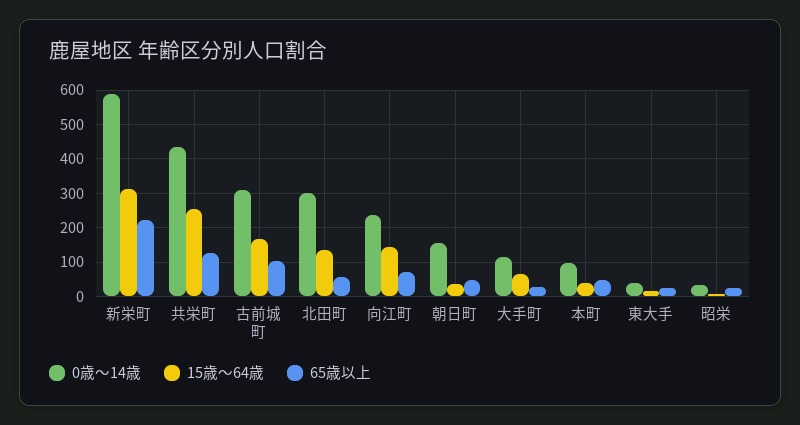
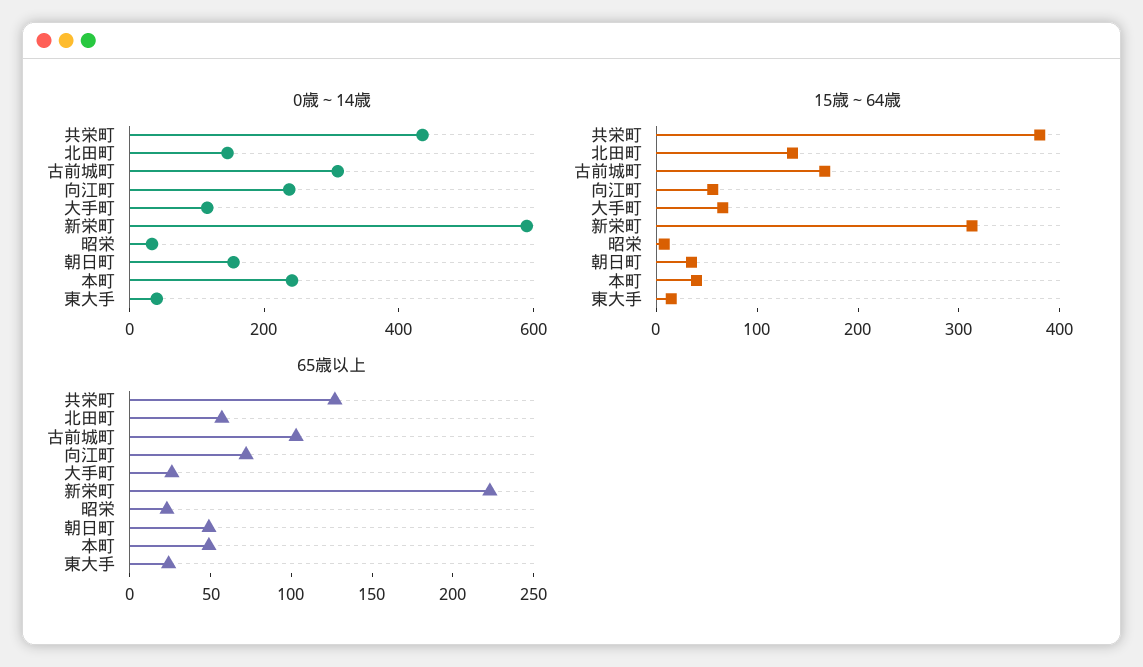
15歳～64歳, 共栄町: 260 -> 380
0歳～14歳, 北田町: 300 -> 150
15歳～64歳, 向江町: 140 -> 60
0歳～14歳, 本町: 100 -> 250

